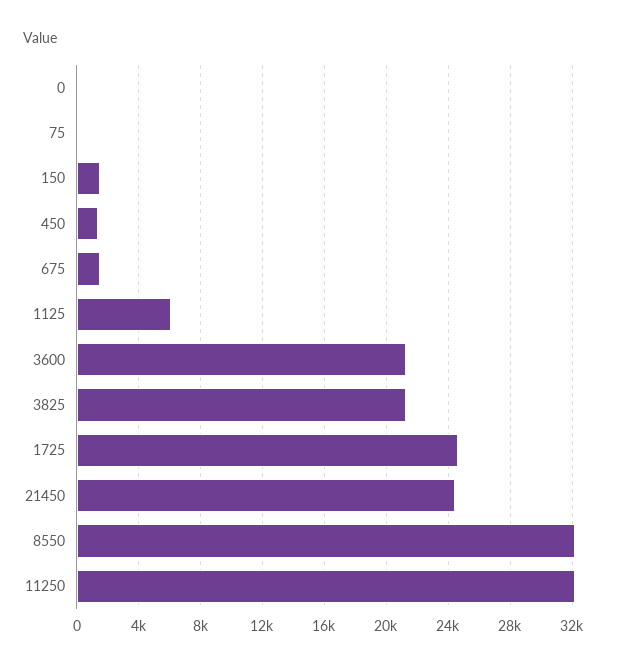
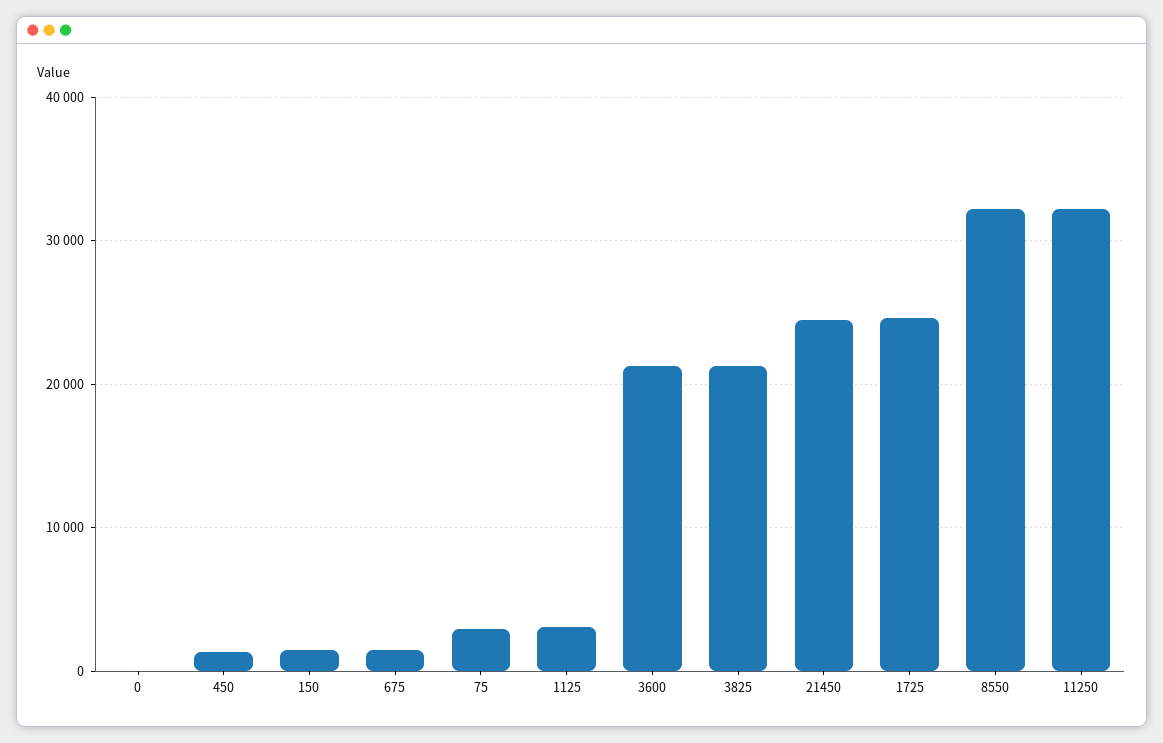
75: 0 -> 3000
1125: 6000 -> 3000

